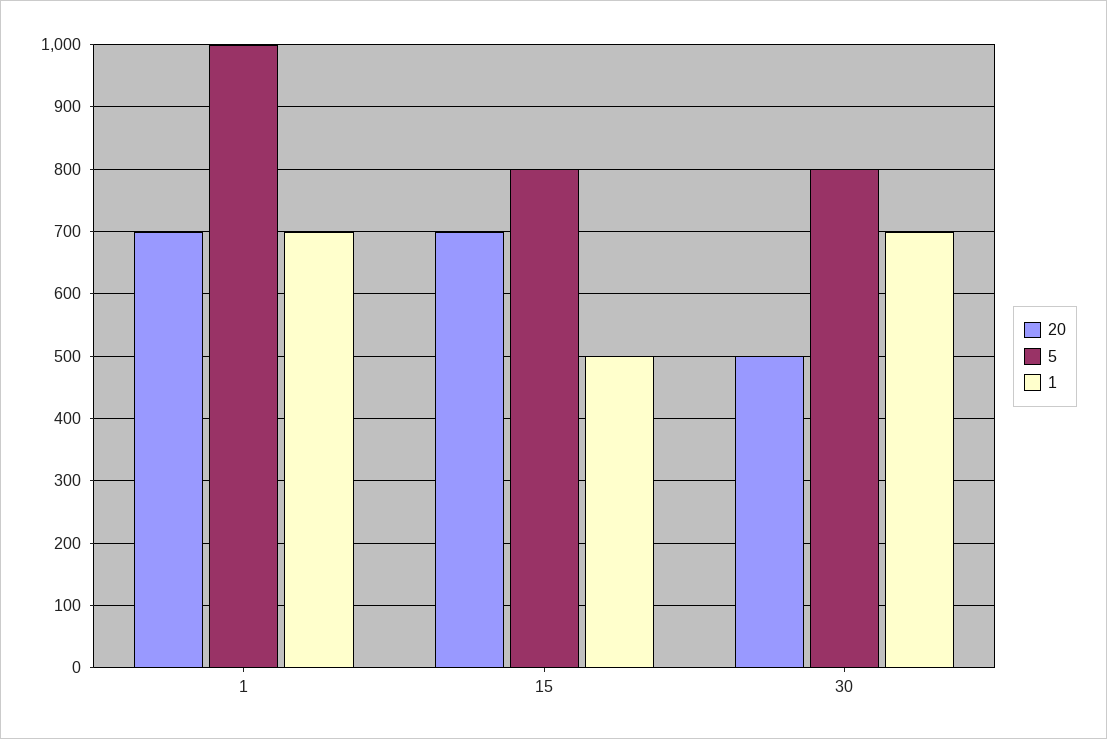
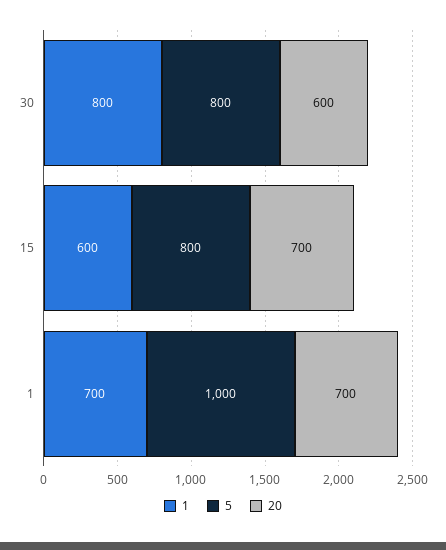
1, 15: 500 -> 600
20, 30: 500 -> 600
1, 30: 700 -> 800

